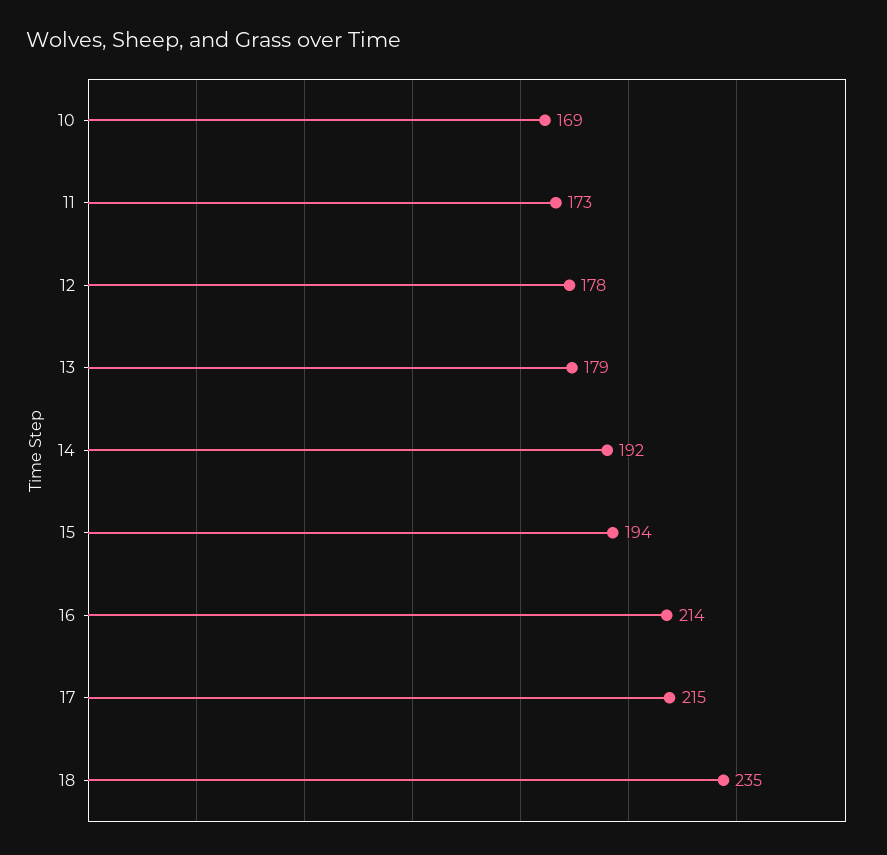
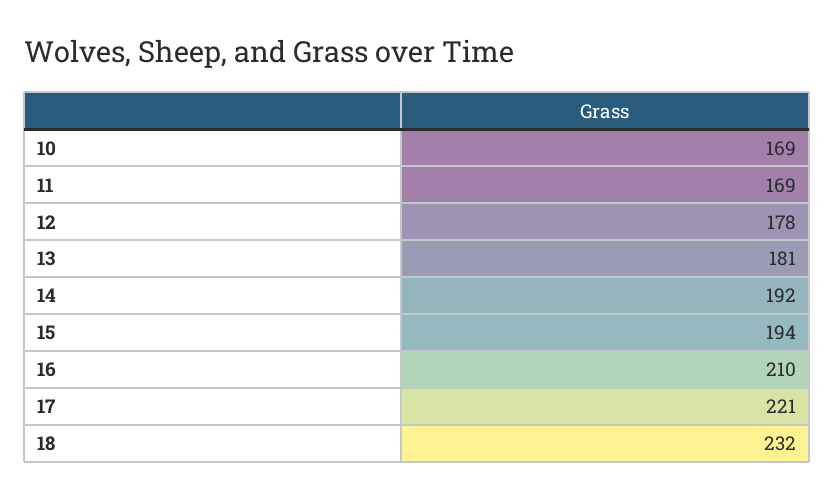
11: 173 -> 169
13: 179 -> 181
16: 214 -> 210
17: 215 -> 221
18: 235 -> 232

